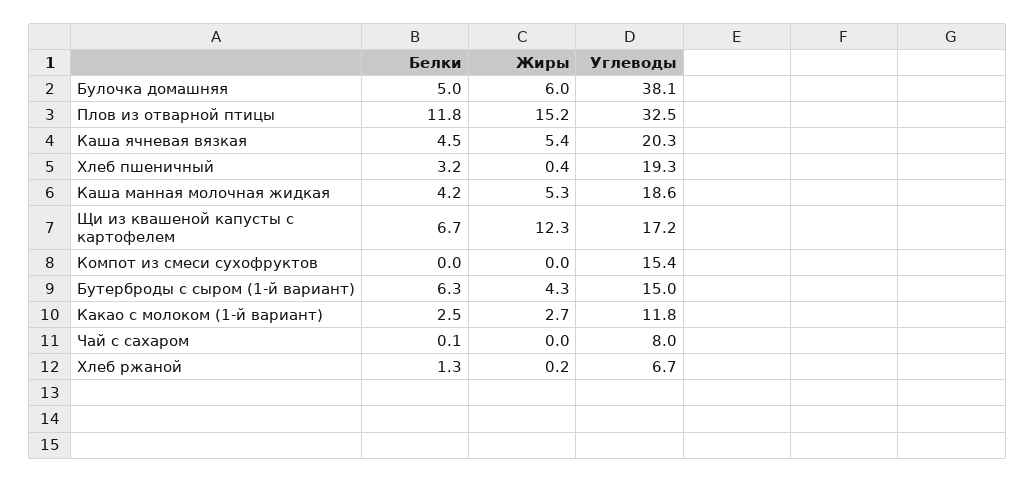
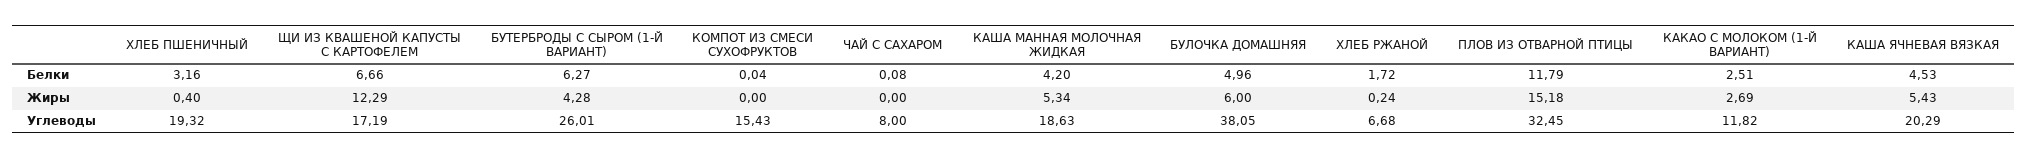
Углеводы, Бутерброды с сыром (1-й вариант): 15 -> 26.01
Белки, Хлеб ржаной: 1.3 -> 1.72

